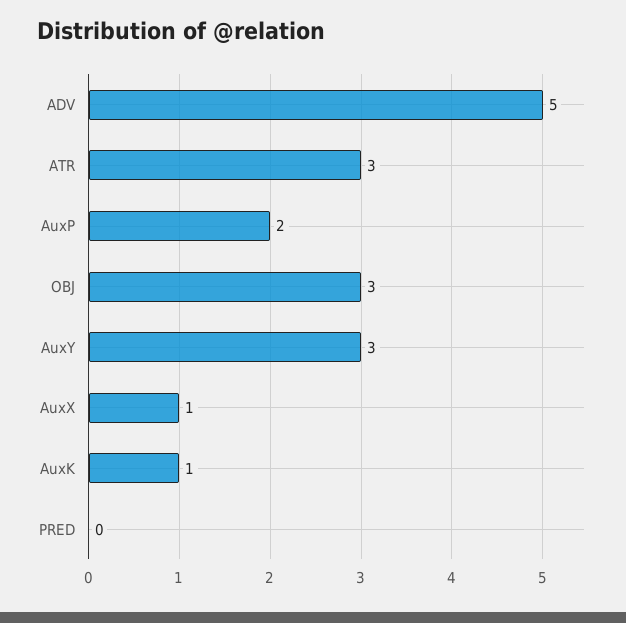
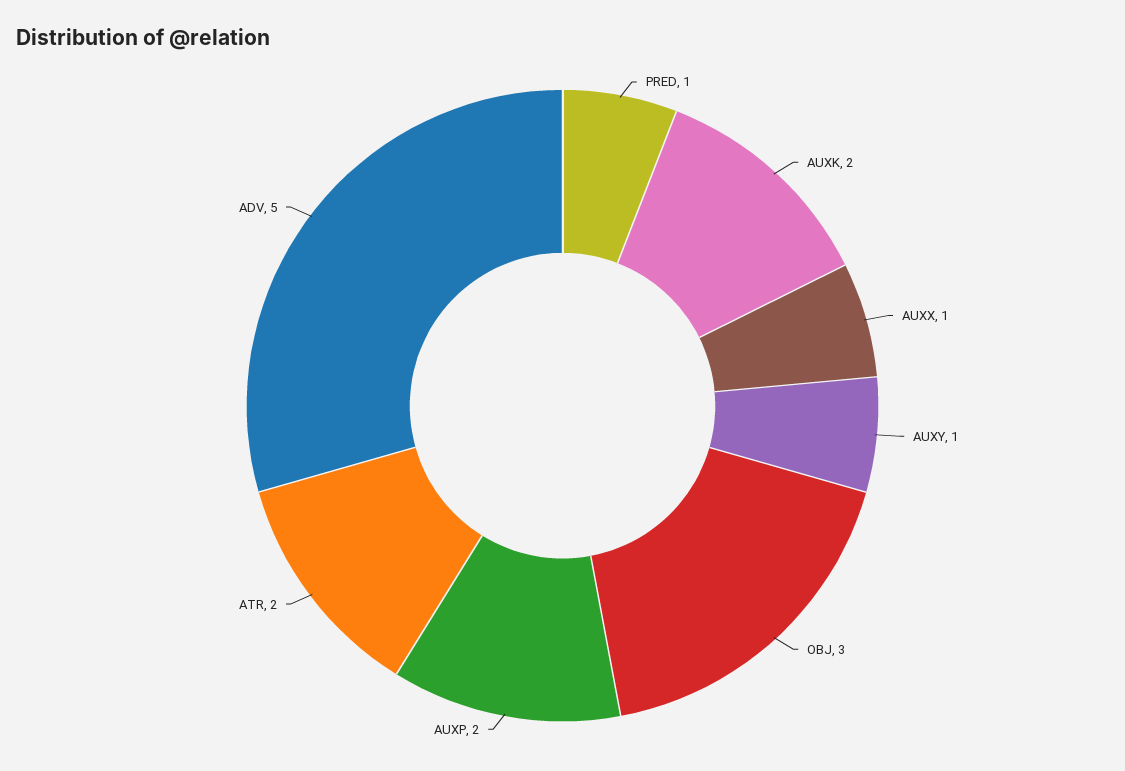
ATR: 3 -> 2
AuxY: 3 -> 1
AuxK: 1 -> 2
PRED: 0 -> 1

